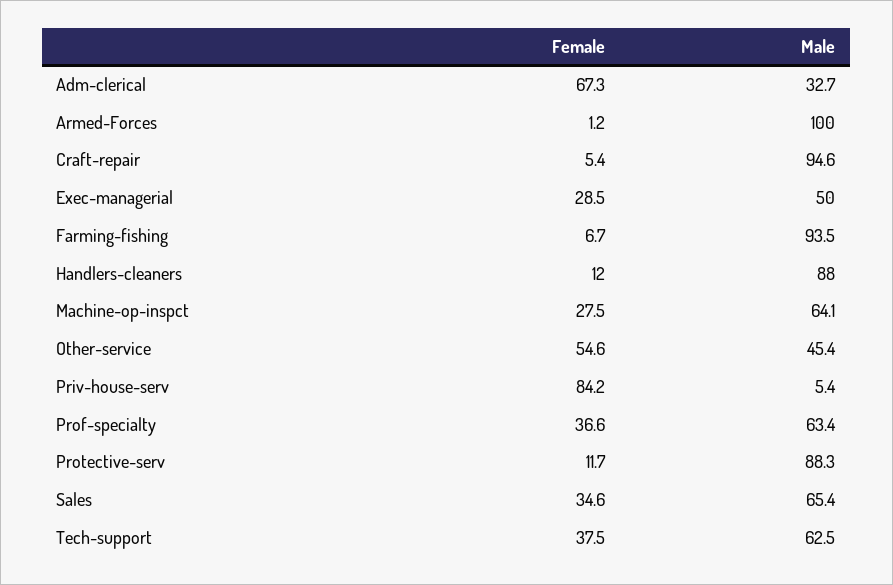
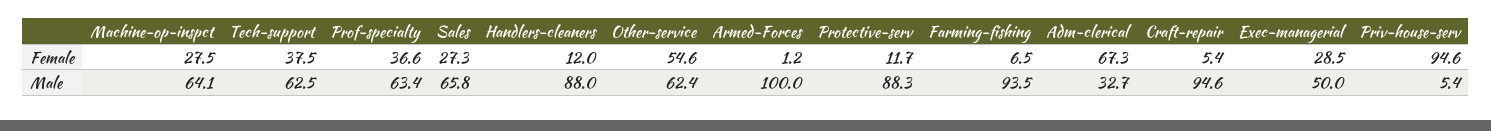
Female, Farming-fishing: 6.7 -> 6.5
Male, Other-service: 45.4 -> 62.4
Female, Priv-house-serv: 84.2 -> 94.6
Female, Sales: 34.6 -> 27.3
Male, Sales: 65.4 -> 65.8

